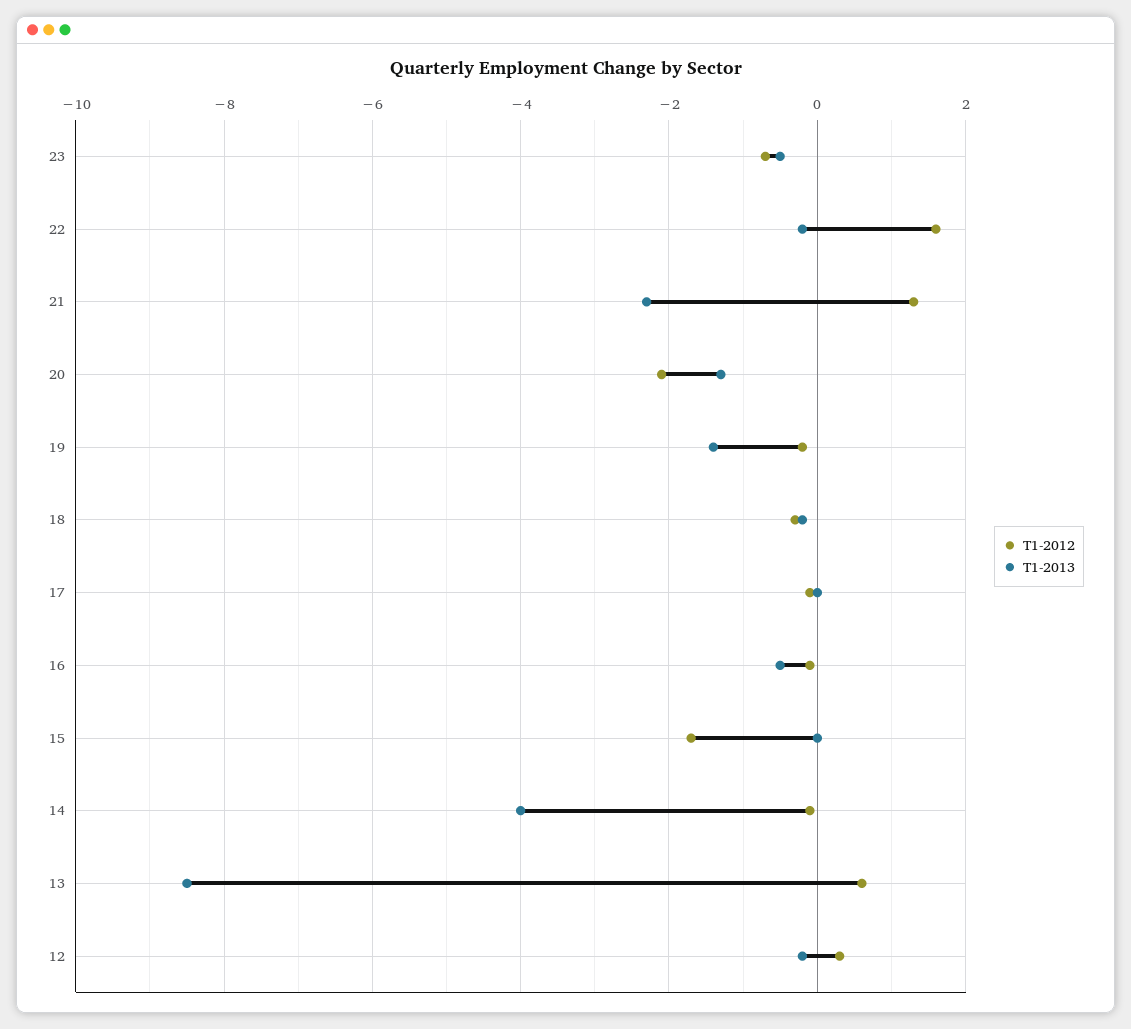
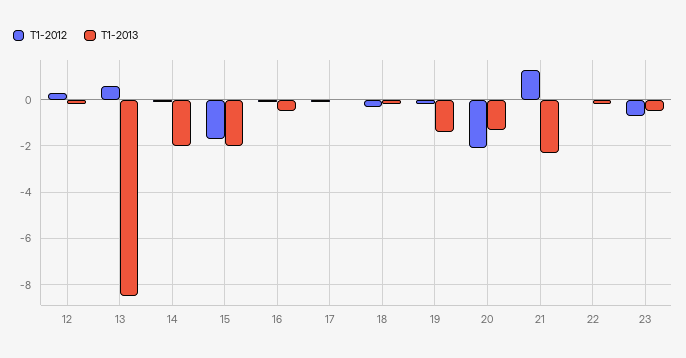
T1-2012, 22: 1.5 -> 0
T1-2013, 15: 0 -> -2
T1-2013, 14: -4 -> -2

